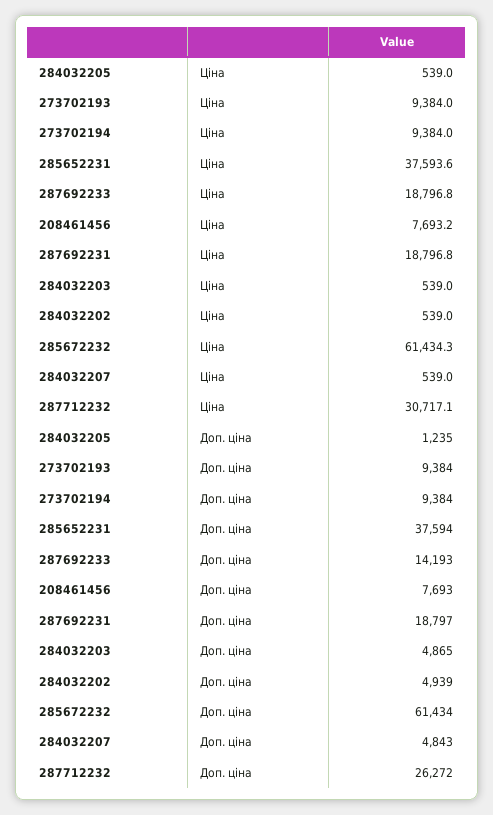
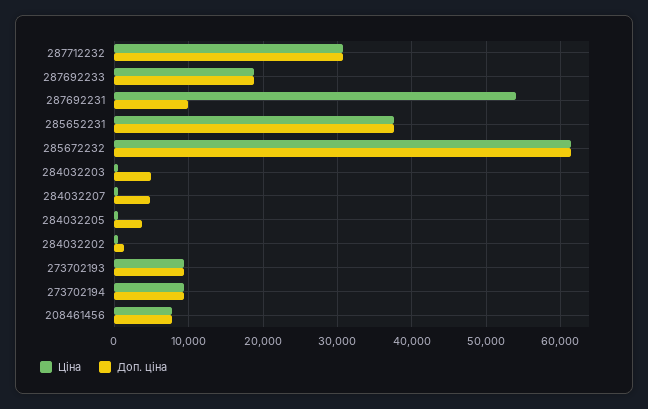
Ціна, 287692231: 18796.8 -> 54000
Доп. ціна, 284032205: 1235 -> 4000
Доп. ціна, 287692233: 14193 -> 19000
Доп. ціна, 287692231: 18797 -> 10000
Доп. ціна, 284032202: 4939 -> 1000
Доп. ціна, 287712232: 26272 -> 31000

